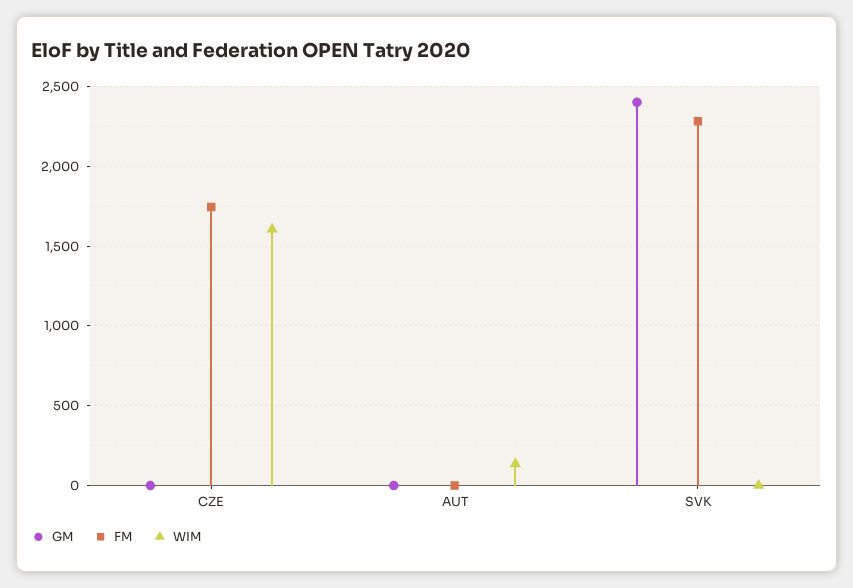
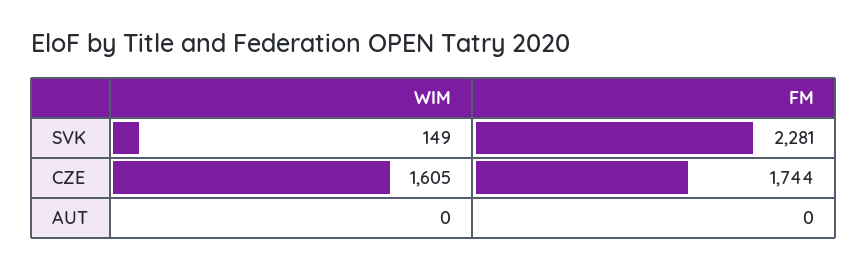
GM, CZE: 0 -> none
GM, AUT: 0 -> none
WIM, AUT: 150 -> 0
GM, SVK: 2400 -> none
WIM, SVK: 0 -> 149

